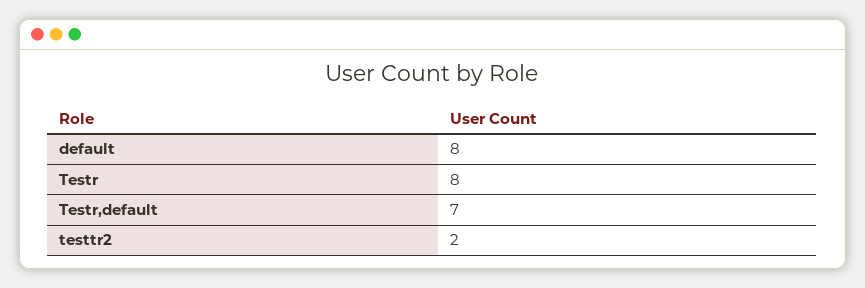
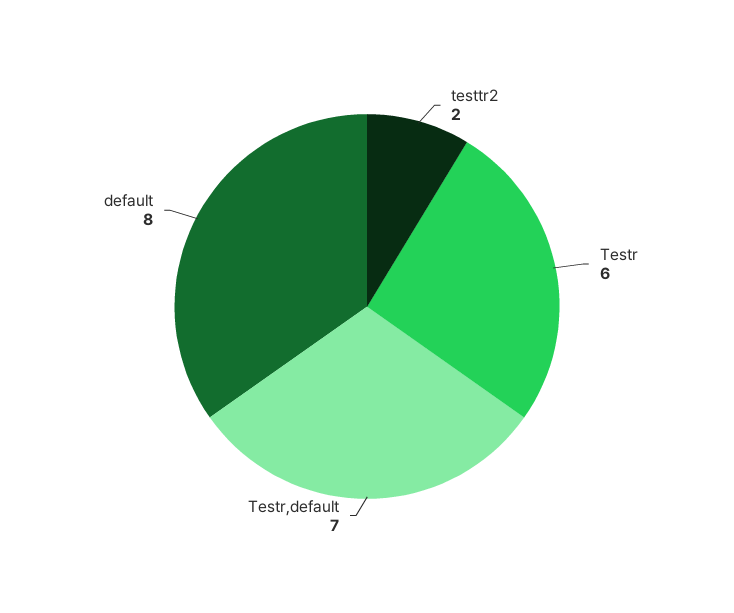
Testr: 8 -> 6

